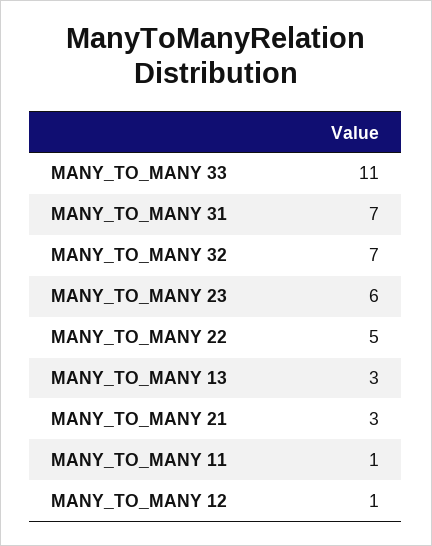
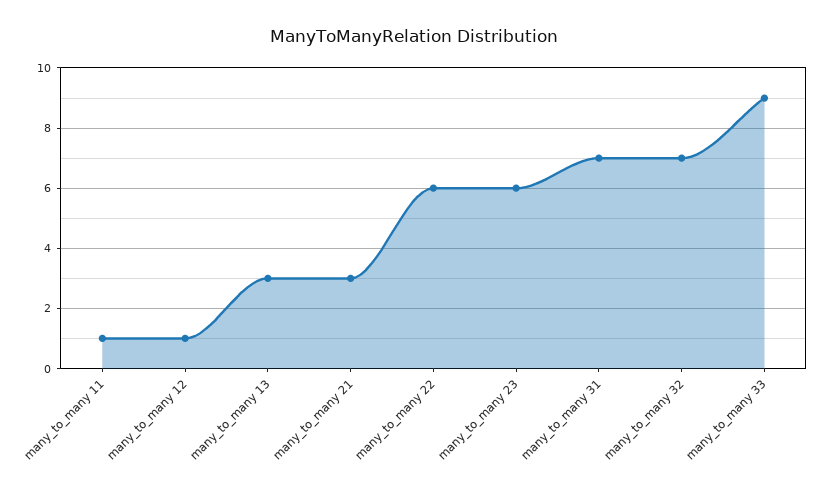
MANY_TO_MANY 33: 11 -> 9
MANY_TO_MANY 22: 5 -> 6

